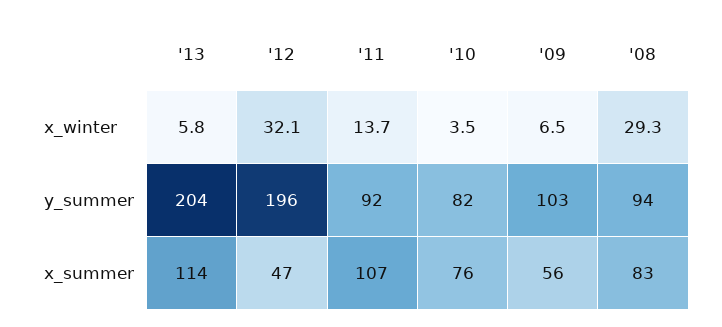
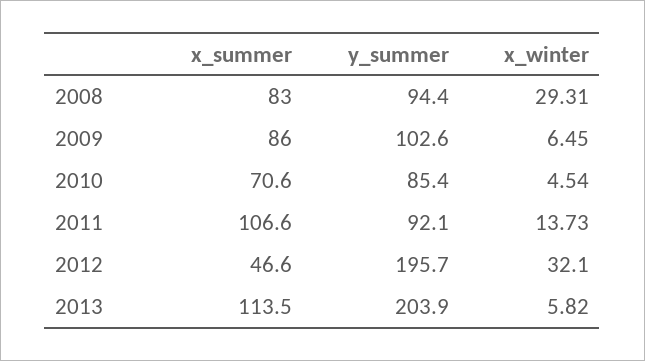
'10, x_winter: 3.5 -> 4.54
'10, y_summer: 82 -> 85.4
'10, x_summer: 76 -> 70.6
'09, x_summer: 56 -> 86

